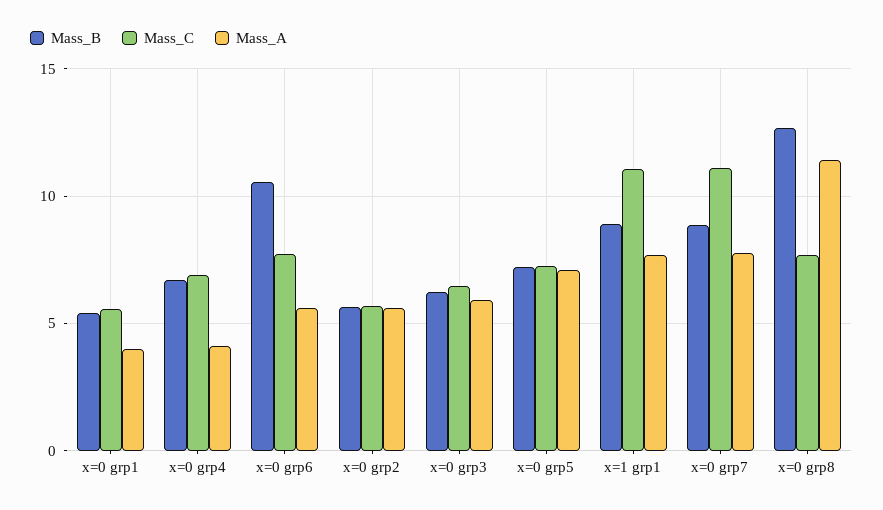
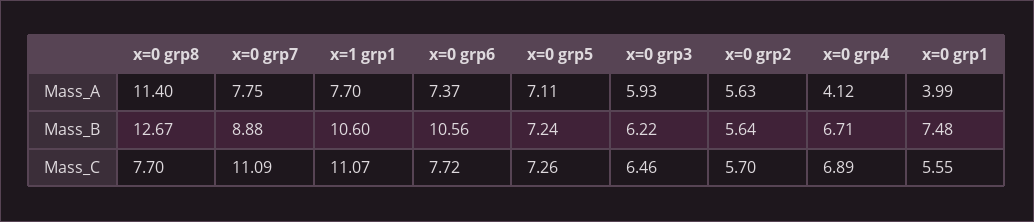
Mass_B, x=0 grp1: 5.5 -> 7.48
Mass_A, x=0 grp6: 5.5 -> 7.37
Mass_B, x=1 grp1: 9 -> 10.6

